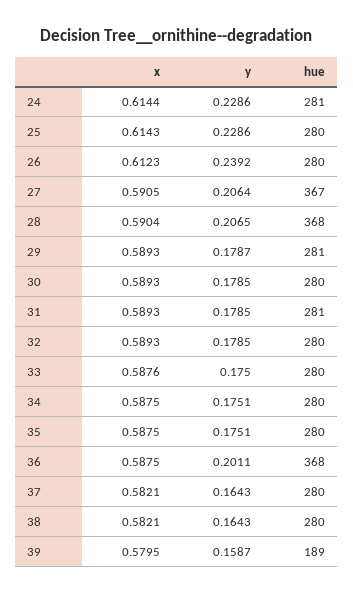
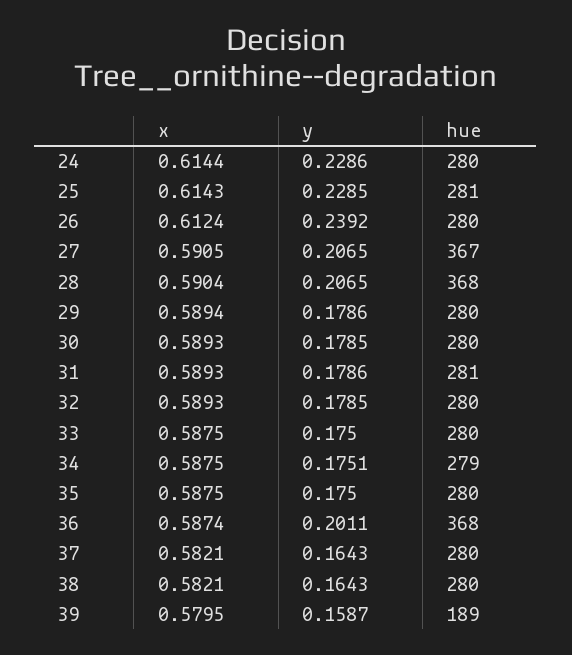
hue, 24: 281 -> 280
y, 25: 0.2286 -> 0.2285
hue, 25: 280 -> 281
x, 26: 0.6123 -> 0.6124
y, 27: 0.2064 -> 0.2065
x, 29: 0.5893 -> 0.5894
y, 29: 0.1787 -> 0.1786
hue, 29: 281 -> 280
y, 31: 0.1785 -> 0.1786
x, 33: 0.5876 -> 0.5875
hue, 34: 280 -> 279
y, 35: 0.1751 -> 0.175
x, 36: 0.5875 -> 0.5874

